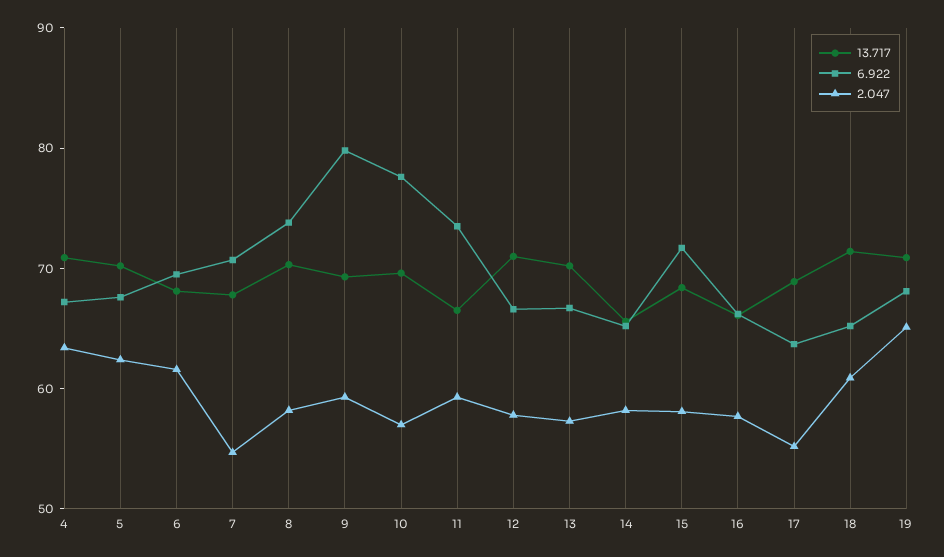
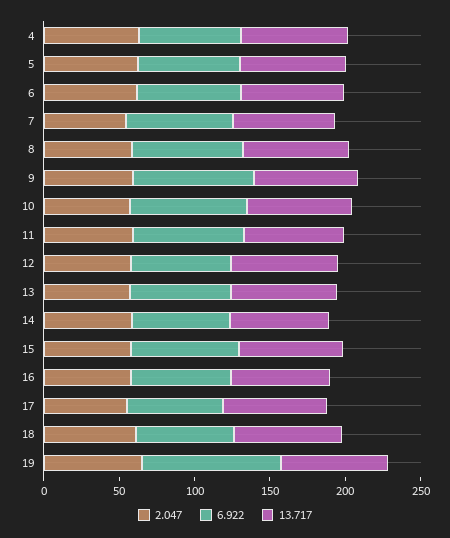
6.922, 19: 68 -> 90

